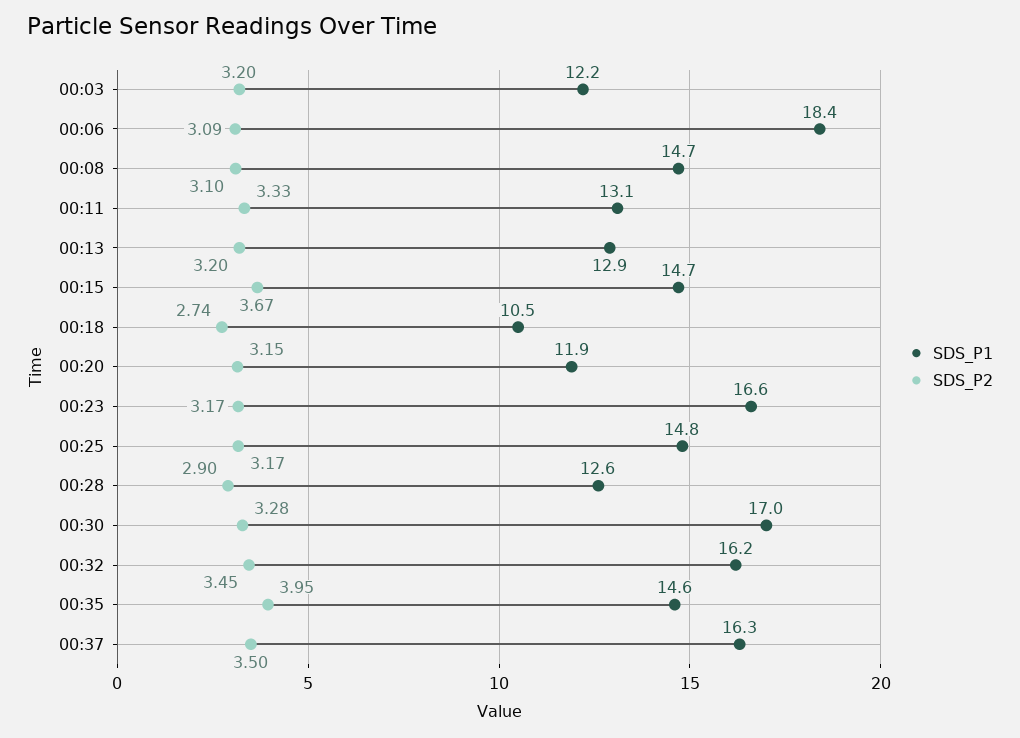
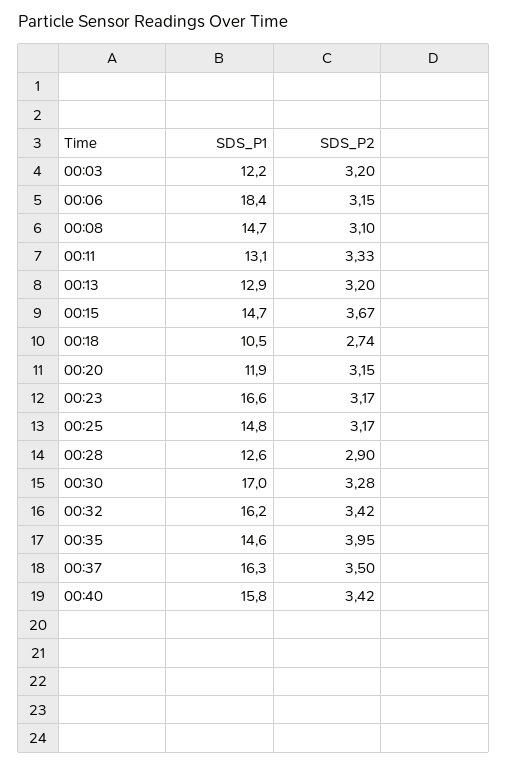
SDS_P2, 00:06: 3.09 -> 3.15
SDS_P2, 00:32: 3.45 -> 3.42
SDS_P1, 00:40: none -> 15.8
SDS_P2, 00:40: none -> 3.42

